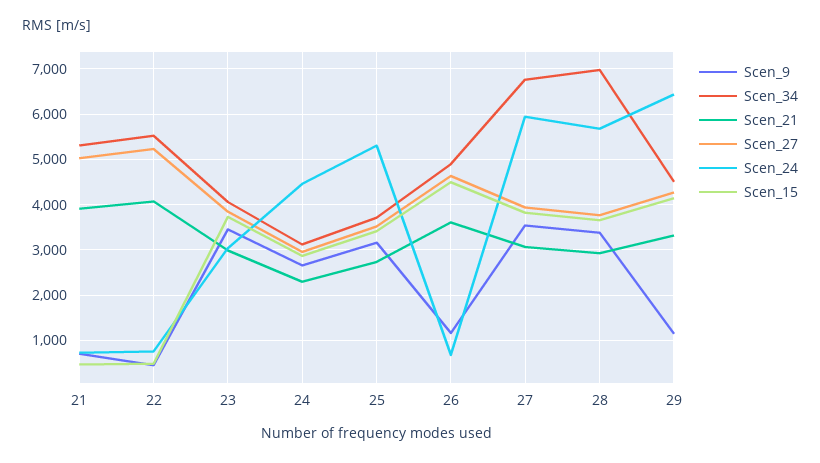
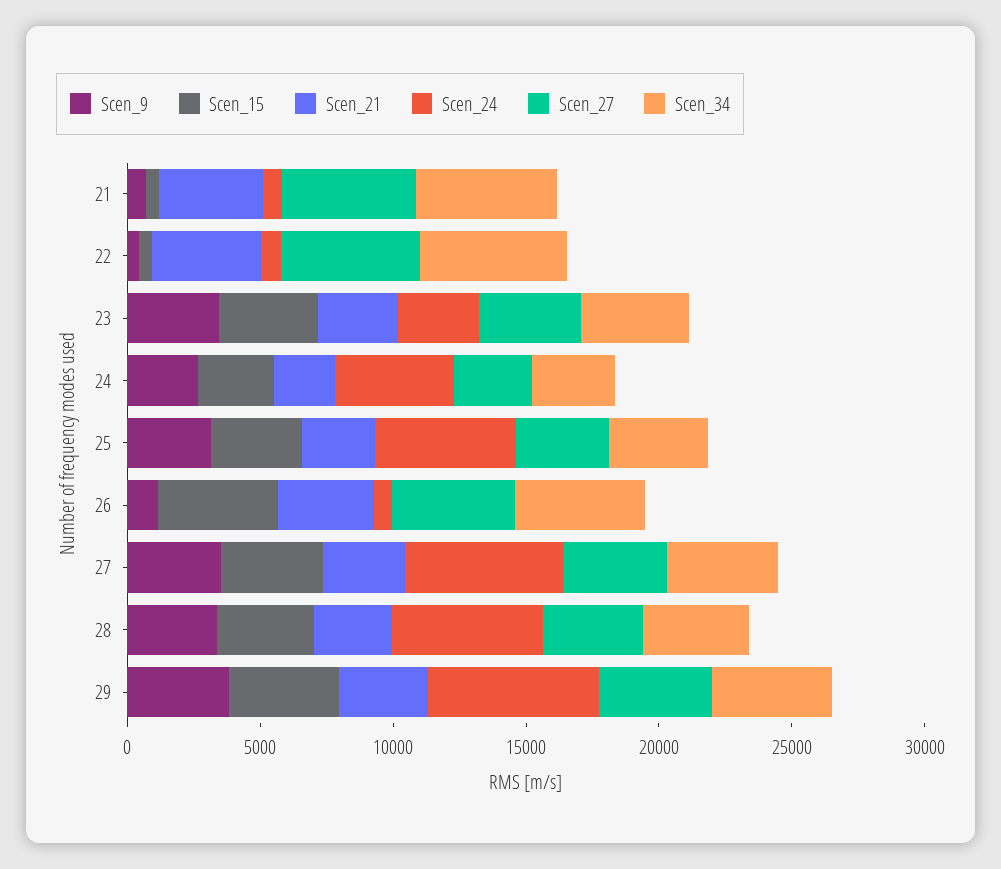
Scen_34, 27: 6800 -> 4000
Scen_34, 28: 7000 -> 4000
Scen_9, 29: 1200 -> 4000

